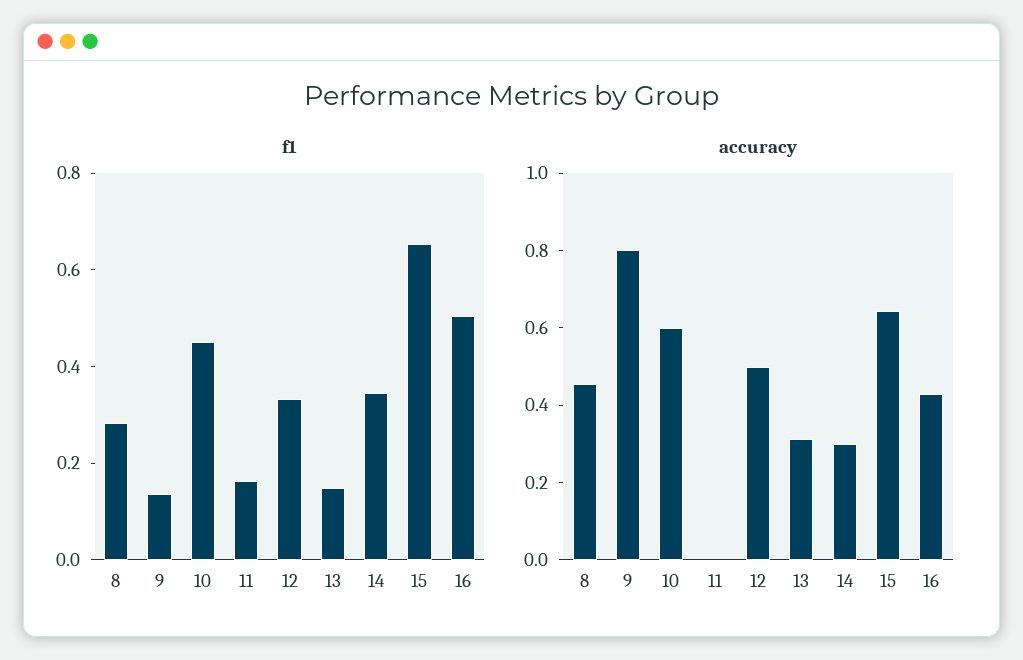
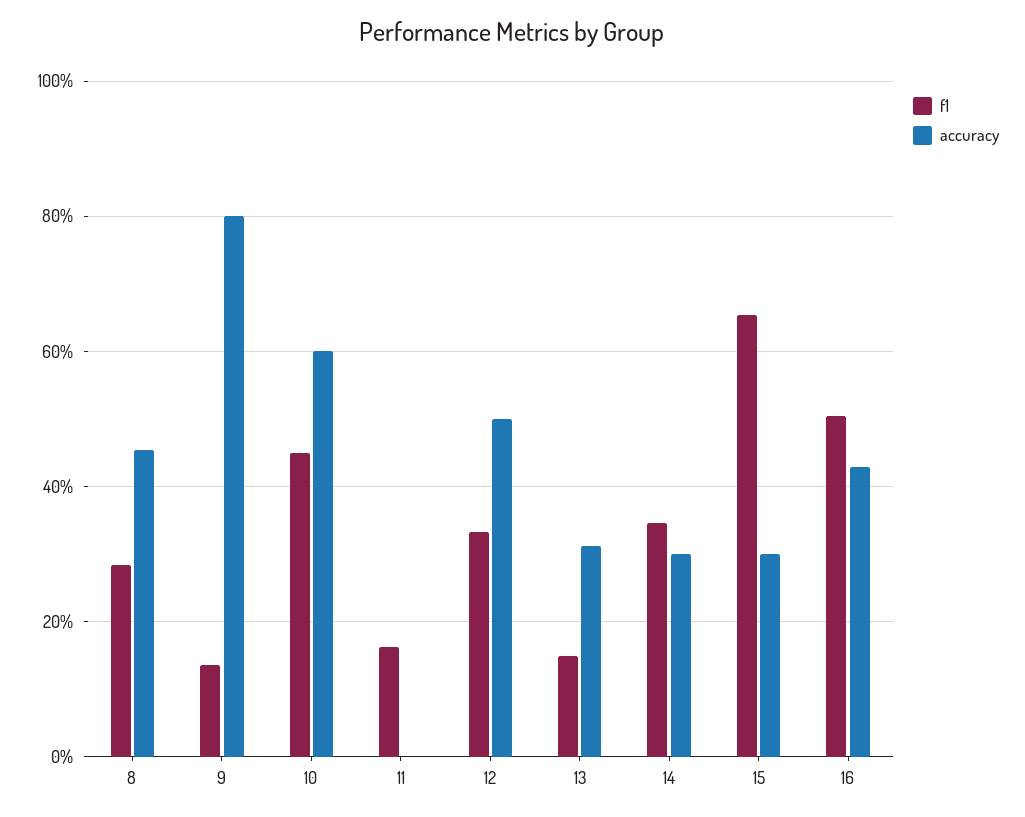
accuracy, 15: 0.65 -> 0.3

